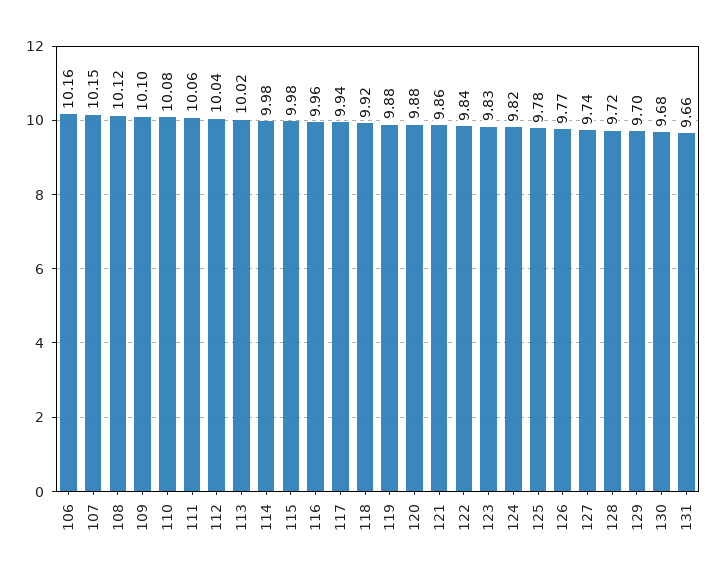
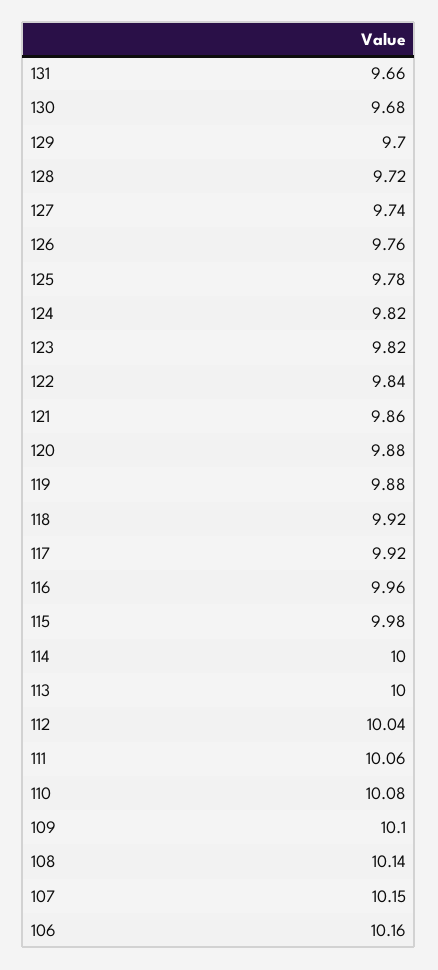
108: 10.12 -> 10.14
113: 10.02 -> 10
114: 9.98 -> 10
117: 9.94 -> 9.92
123: 9.83 -> 9.82
126: 9.77 -> 9.76

